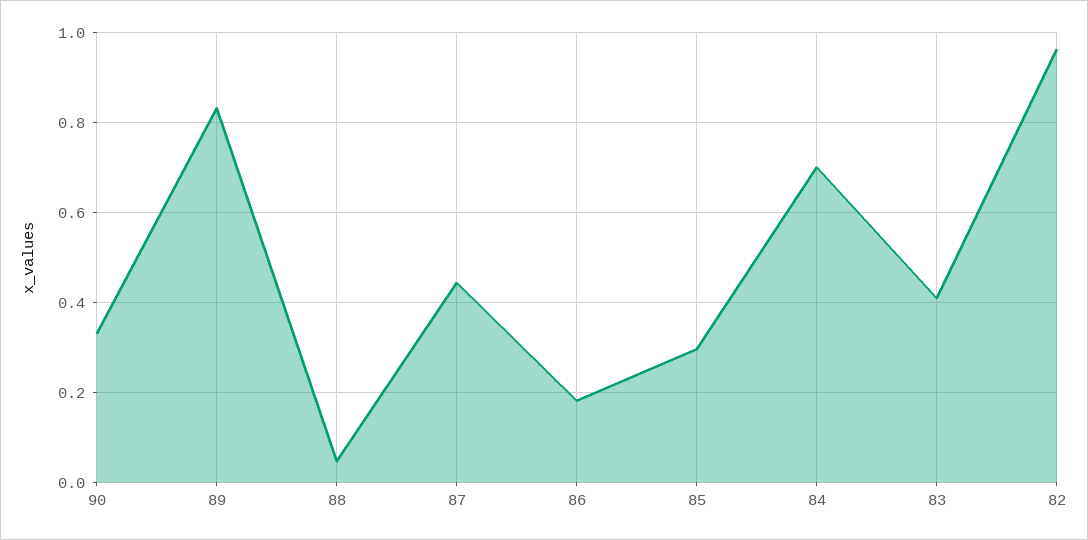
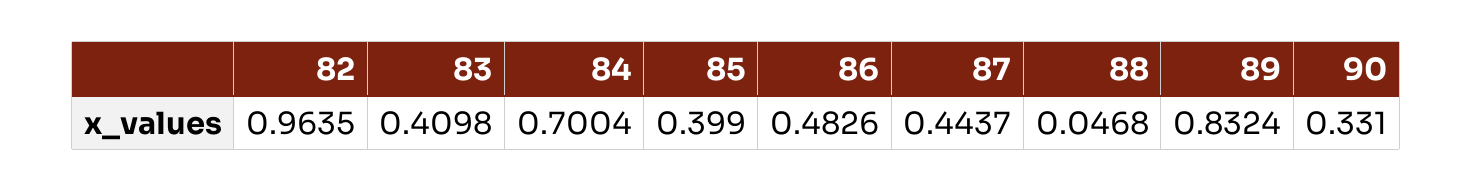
86: 0.18 -> 0.4826
85: 0.3 -> 0.399

